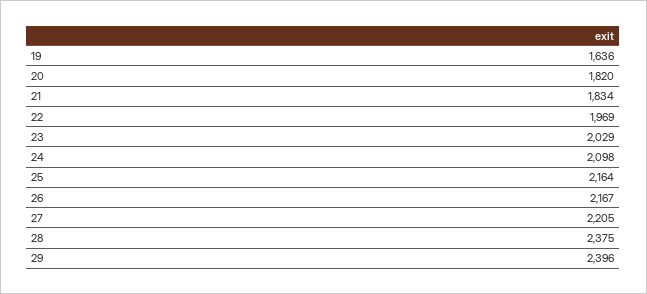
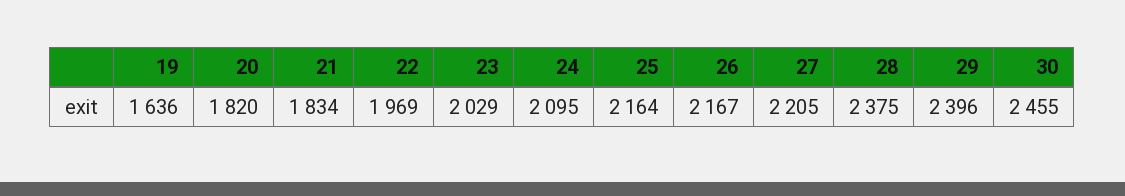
24: 2098 -> 2095
30: none -> 2455

